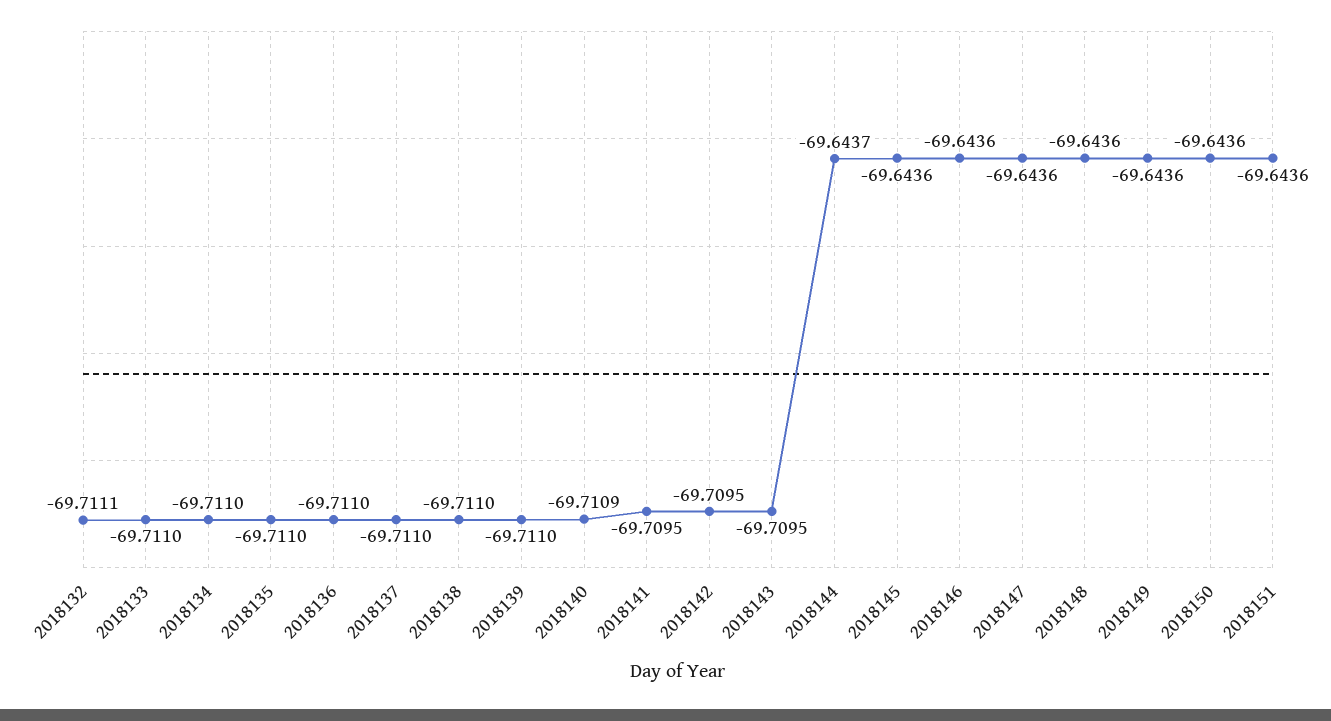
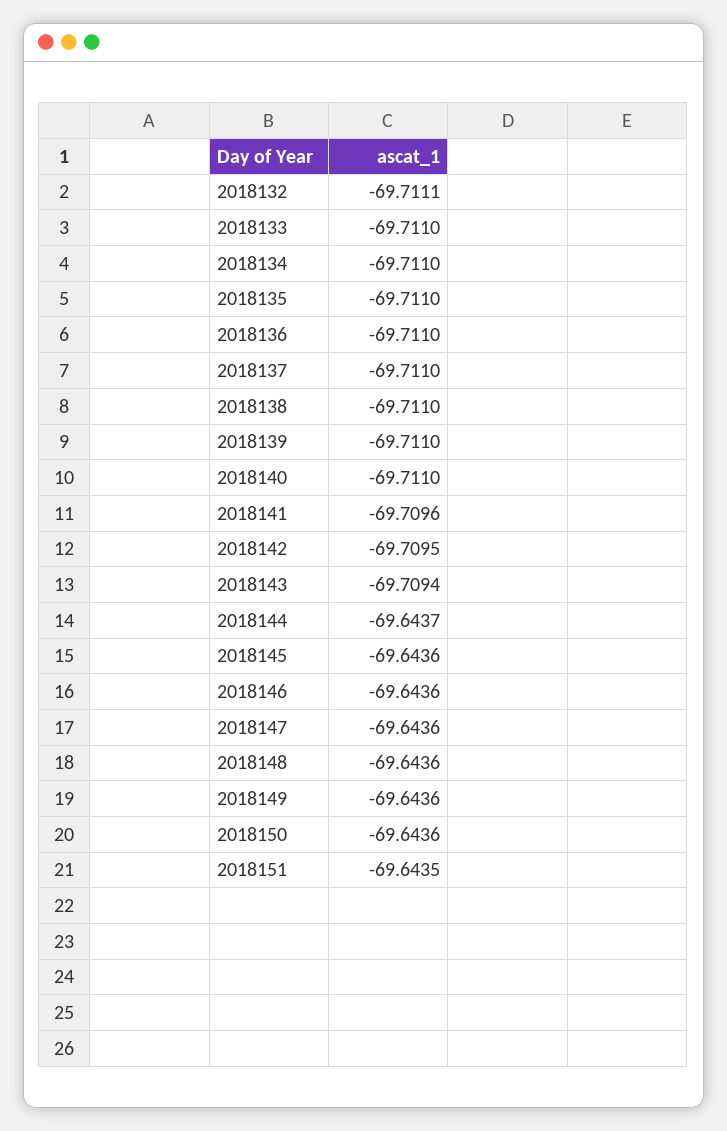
2018140: -69.7109 -> -69.711
2018141: -69.7095 -> -69.7096
2018143: -69.7095 -> -69.7094
2018151: -69.6436 -> -69.6435

